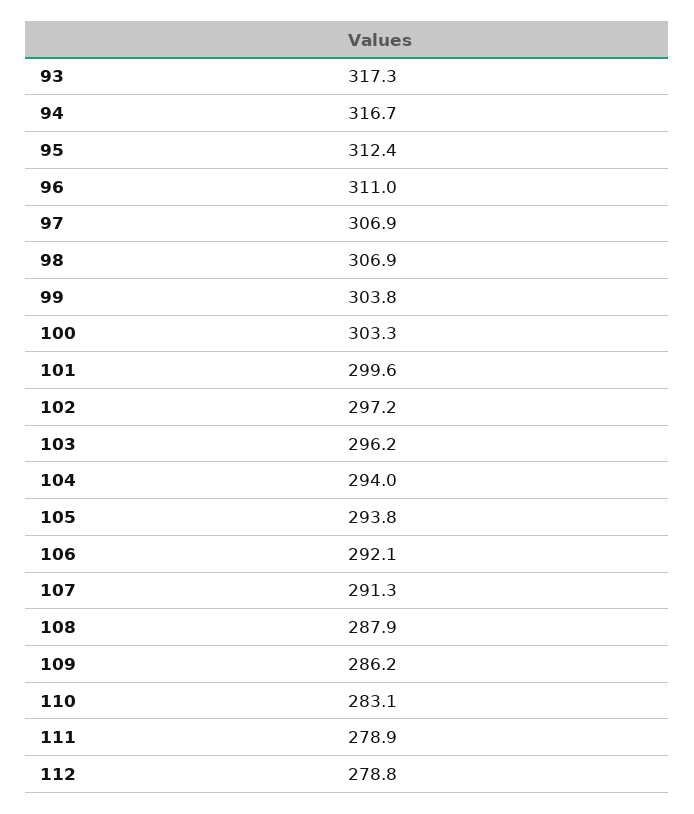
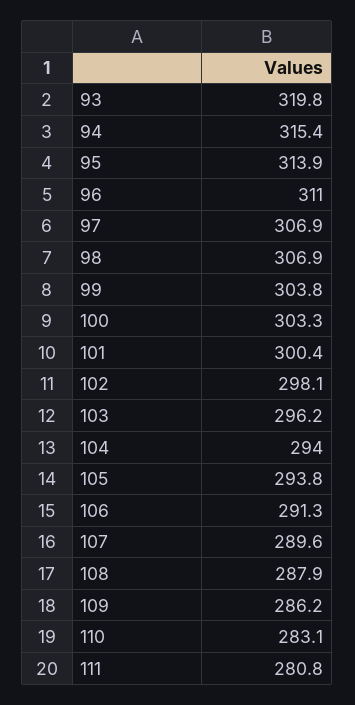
93: 317.3 -> 319.8
94: 316.7 -> 315.4
95: 312.4 -> 313.9
101: 299.6 -> 300.4
102: 297.2 -> 298.1
106: 292.1 -> 291.3
107: 291.3 -> 289.6
111: 278.9 -> 280.8
112: 278.8 -> none

